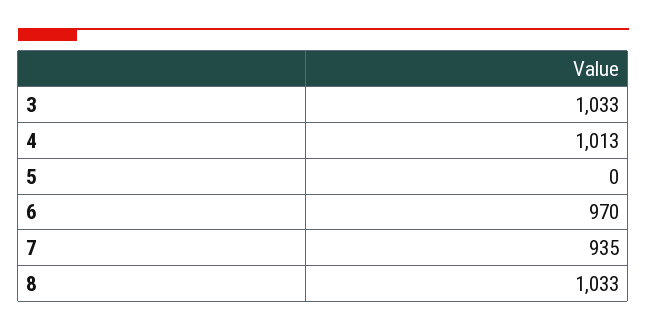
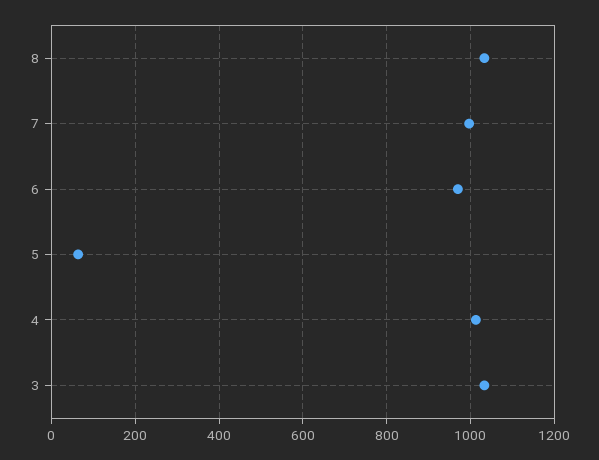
5: 0 -> 60
7: 935 -> 1000

